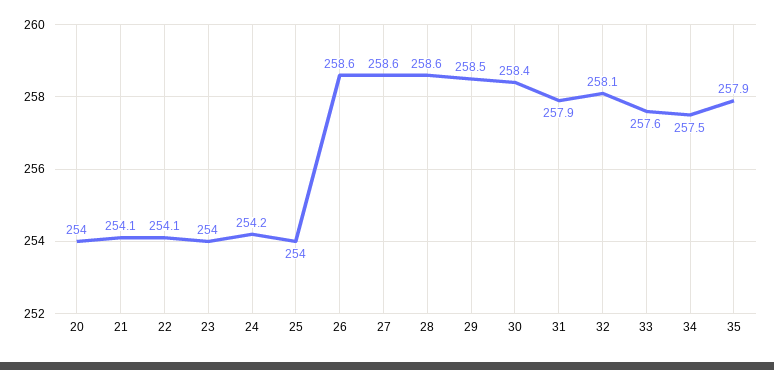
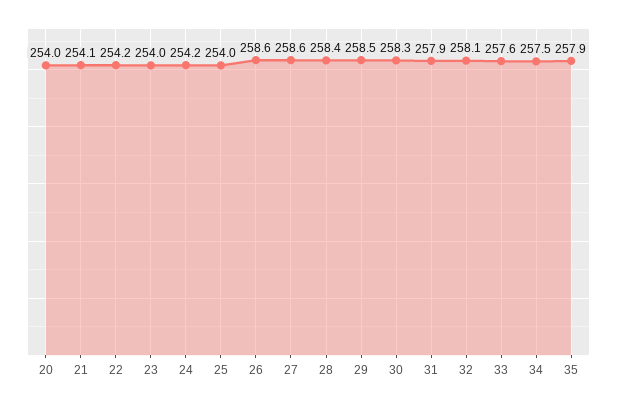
22: 254.1 -> 254.2
28: 258.6 -> 258.4
30: 258.4 -> 258.3

